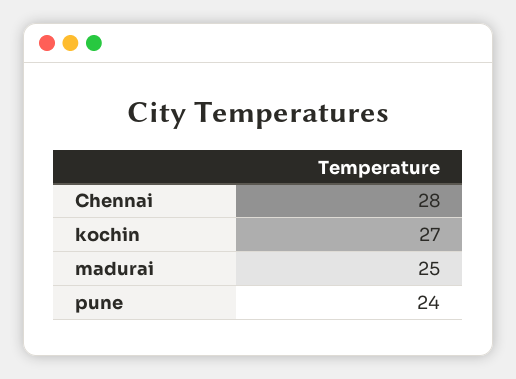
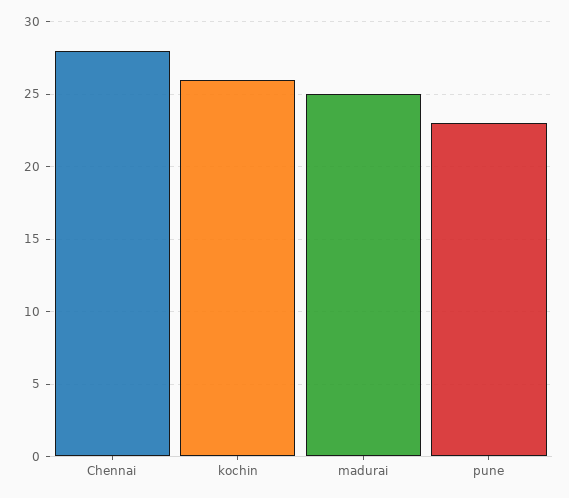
kochin: 27 -> 26
pune: 24 -> 23

